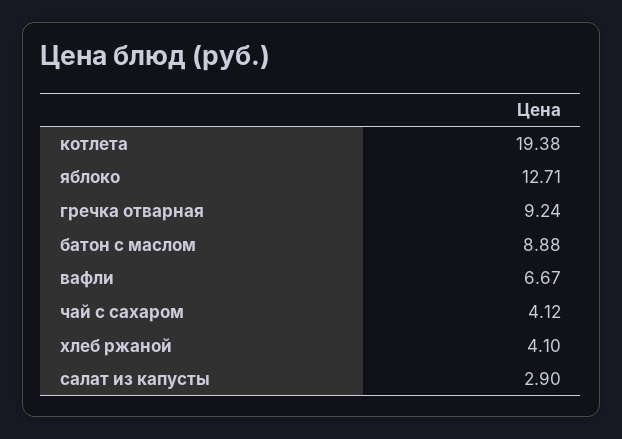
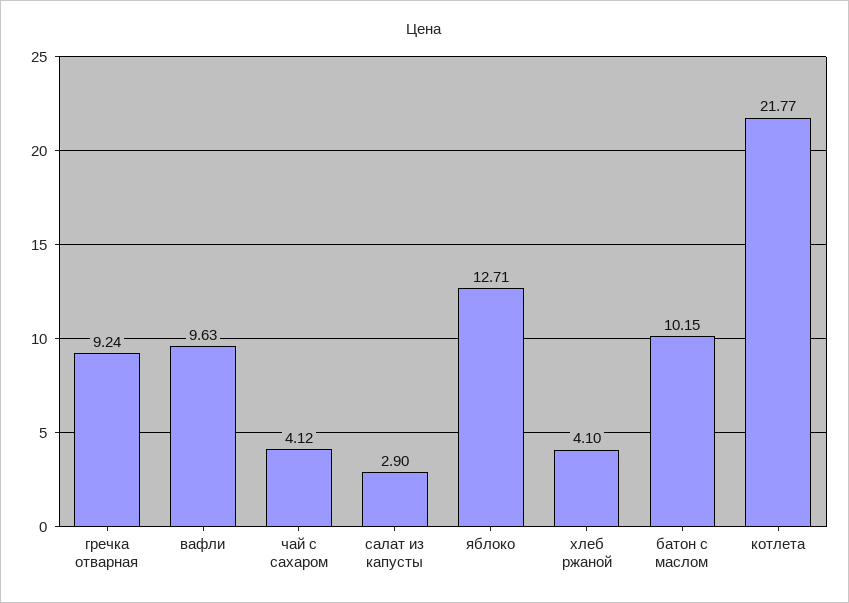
котлета: 19.38 -> 21.77
батон с маслом: 8.88 -> 10.15
вафли: 6.67 -> 9.63

